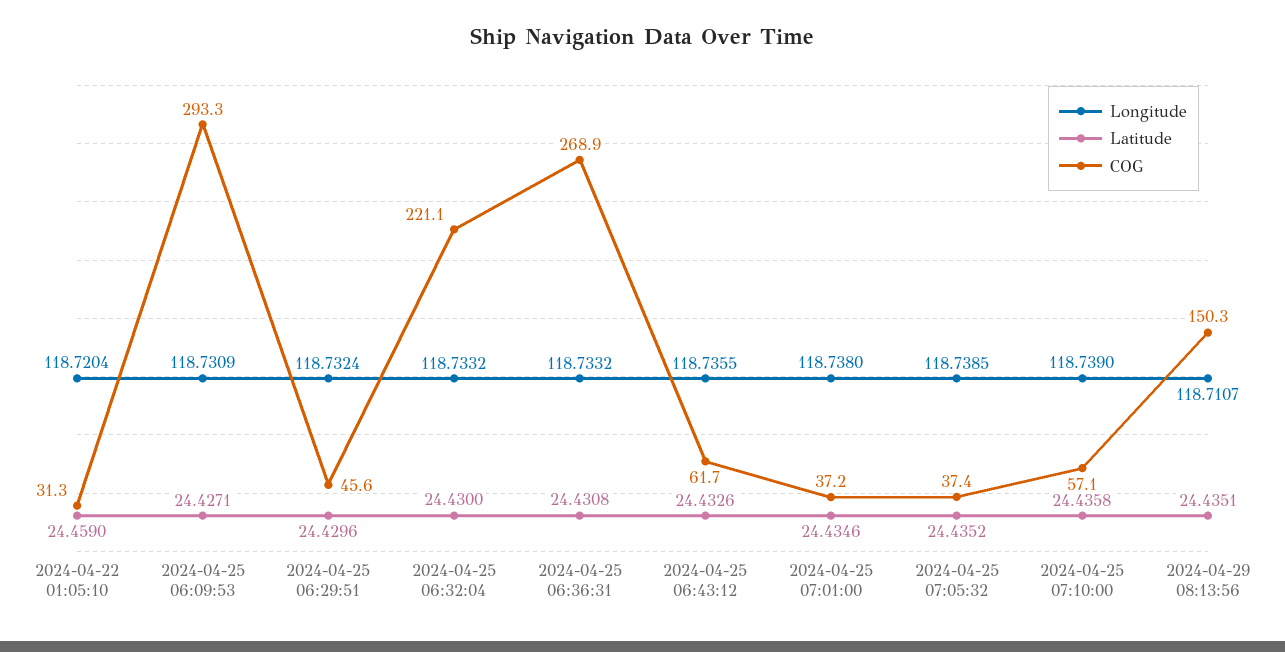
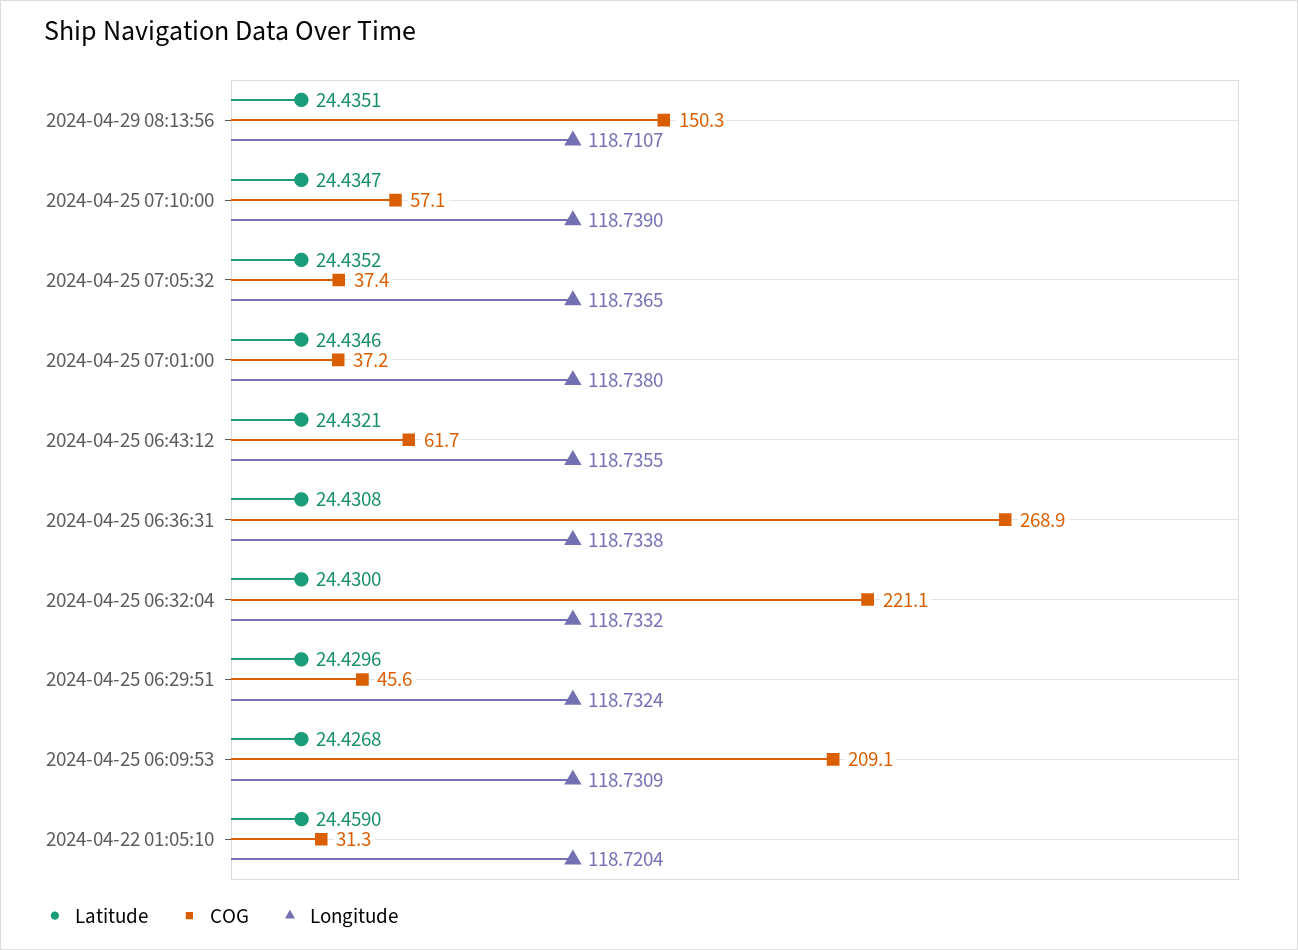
Latitude, 2024-04-25 06:09:53: 24.4271 -> 24.4268
COG, 2024-04-25 06:09:53: 293.3 -> 209.1
Longitude, 2024-04-25 06:36:31: 118.7332 -> 118.7338
Latitude, 2024-04-25 06:43:12: 24.4326 -> 24.4321
Longitude, 2024-04-25 07:05:32: 118.7385 -> 118.7365
Latitude, 2024-04-25 07:10:00: 24.4358 -> 24.4347

